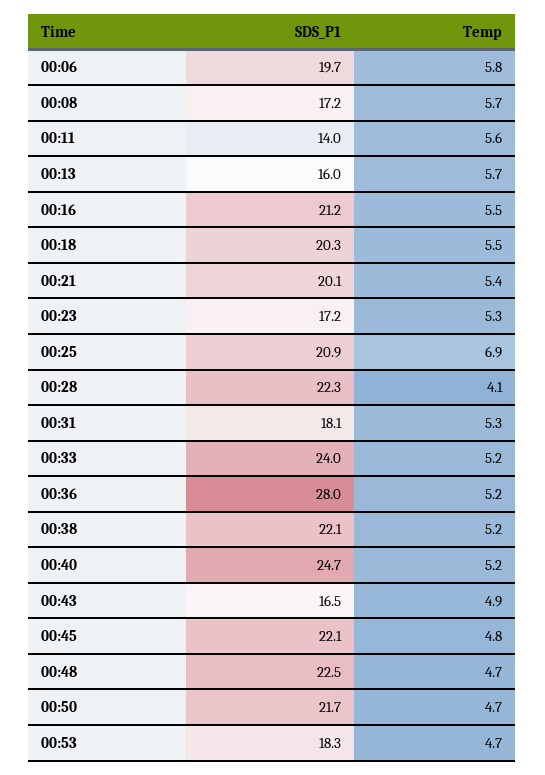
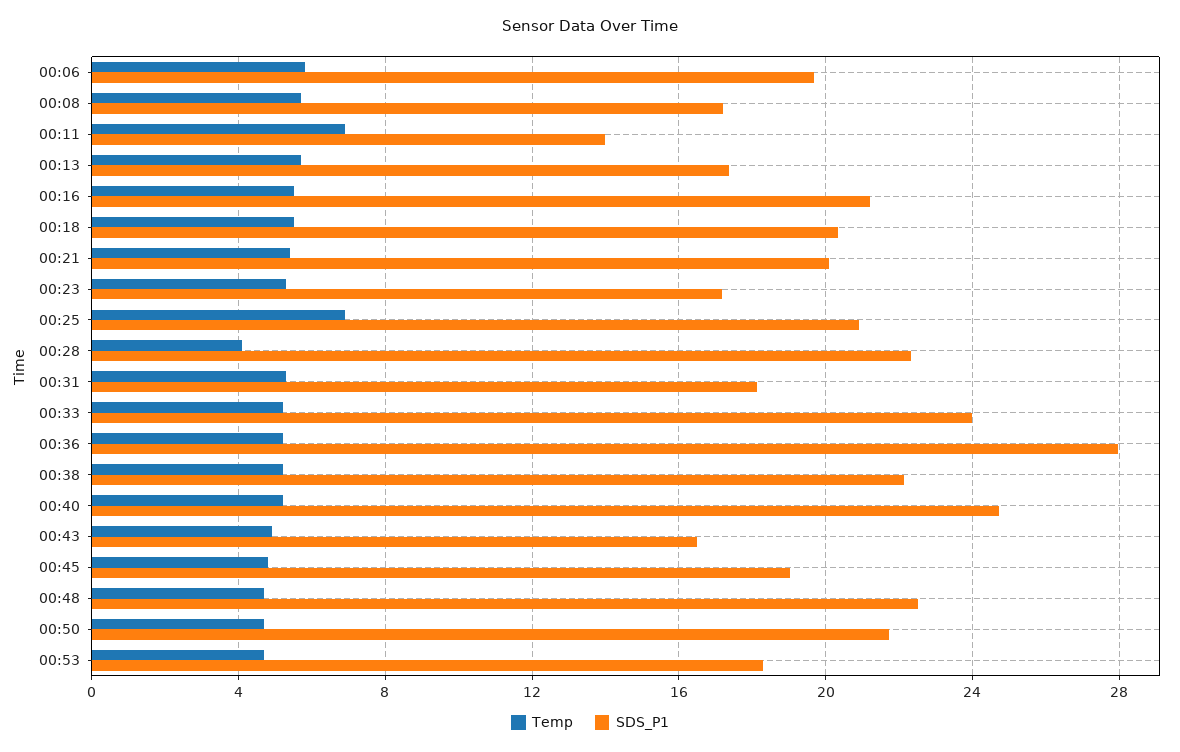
Temp, 00:11: 5.6 -> 7
SDS_P1, 00:13: 16 -> 17.5
SDS_P1, 00:45: 22.1 -> 19

